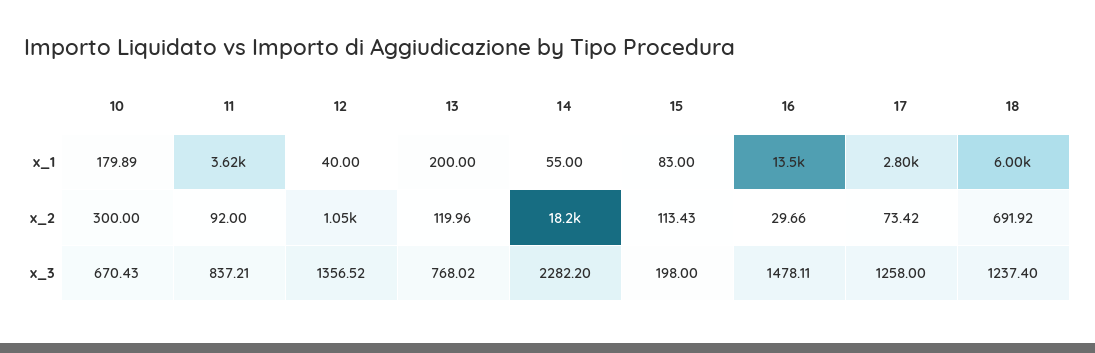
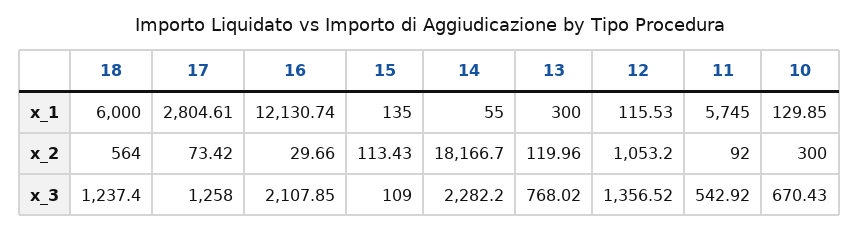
10, x_1: 179.89 -> 129.85
11, x_1: 3620 -> 5745
12, x_1: 40 -> 115.53
13, x_1: 200 -> 300
15, x_1: 83 -> 135
16, x_1: 13500 -> 12130.74
18, x_2: 691.92 -> 564
11, x_3: 837.21 -> 542.92
15, x_3: 198 -> 109
16, x_3: 1478.11 -> 2107.85

